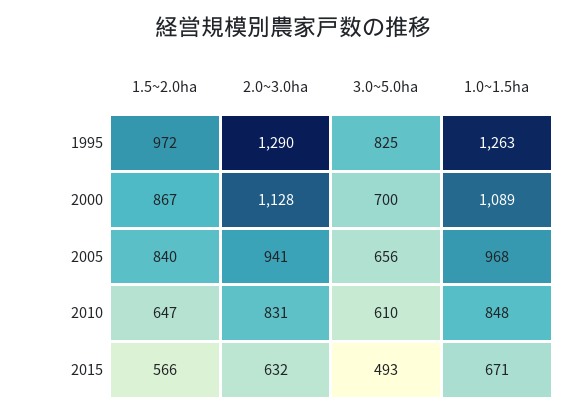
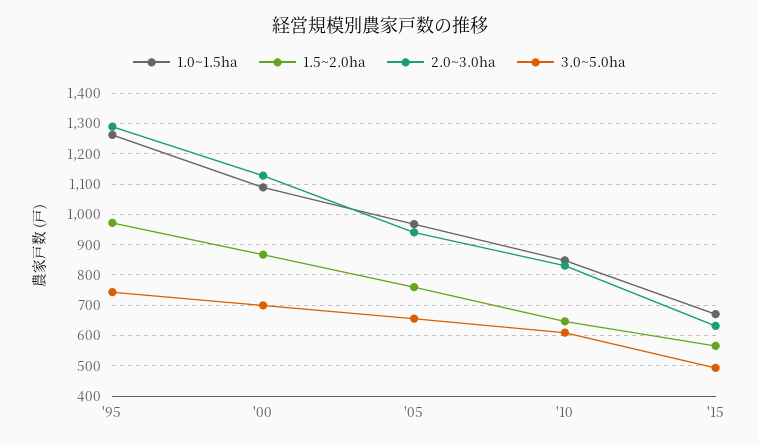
3.0~5.0ha, 1995: 825 -> 740
1.5~2.0ha, 2005: 840 -> 760

